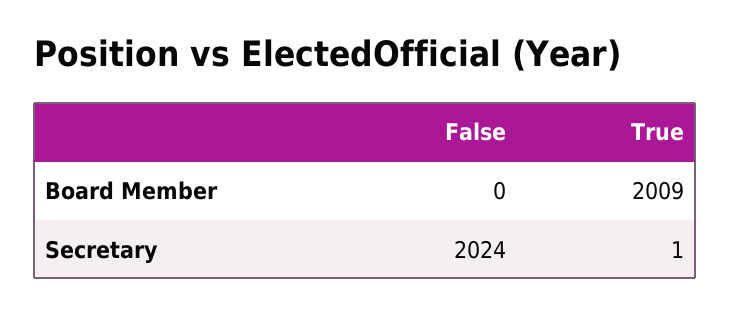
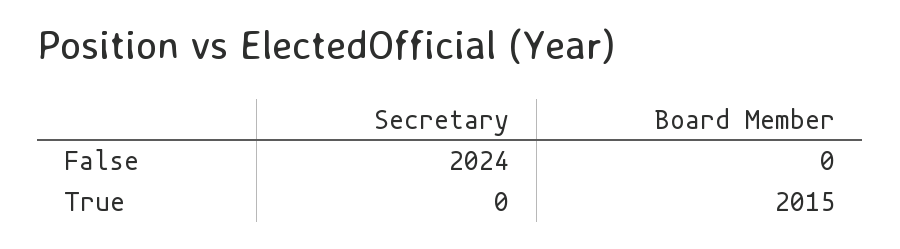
True, Board Member: 2009 -> 2015
True, Secretary: 1 -> 0

